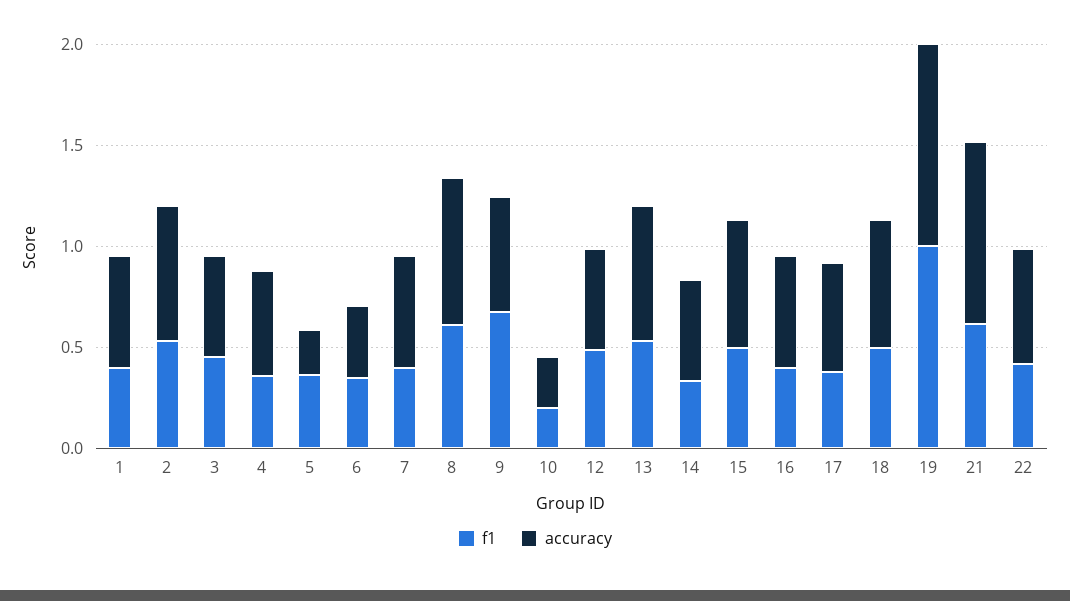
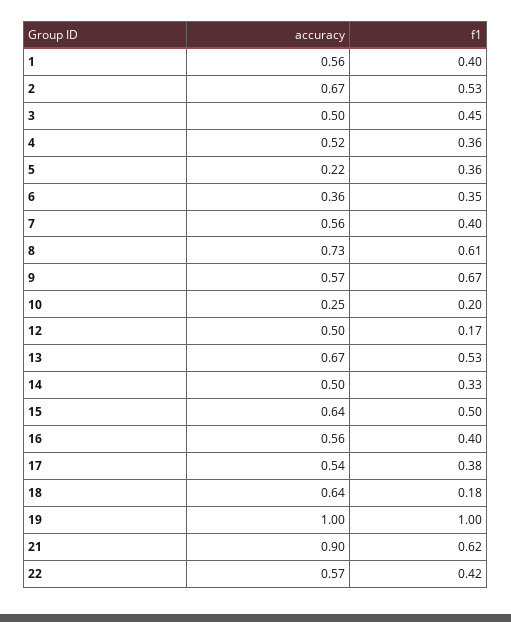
f1, 12: 0.5 -> 0.17
f1, 18: 0.5 -> 0.18

